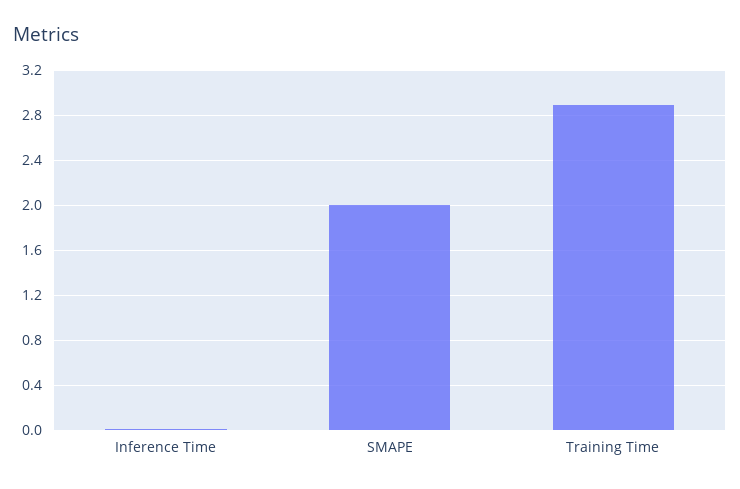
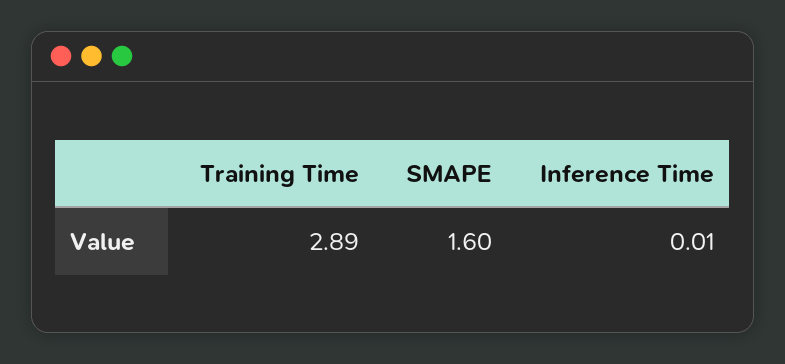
SMAPE: 2 -> 1.6

